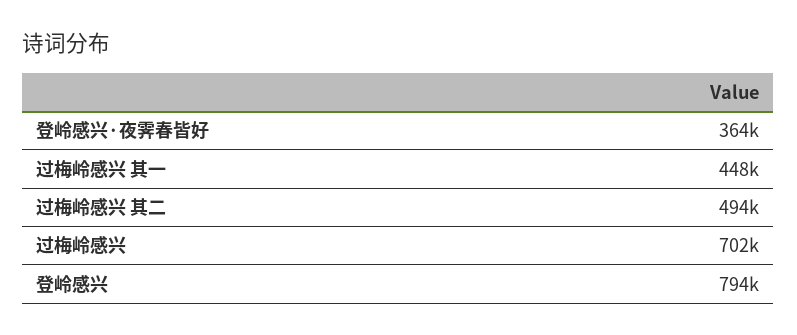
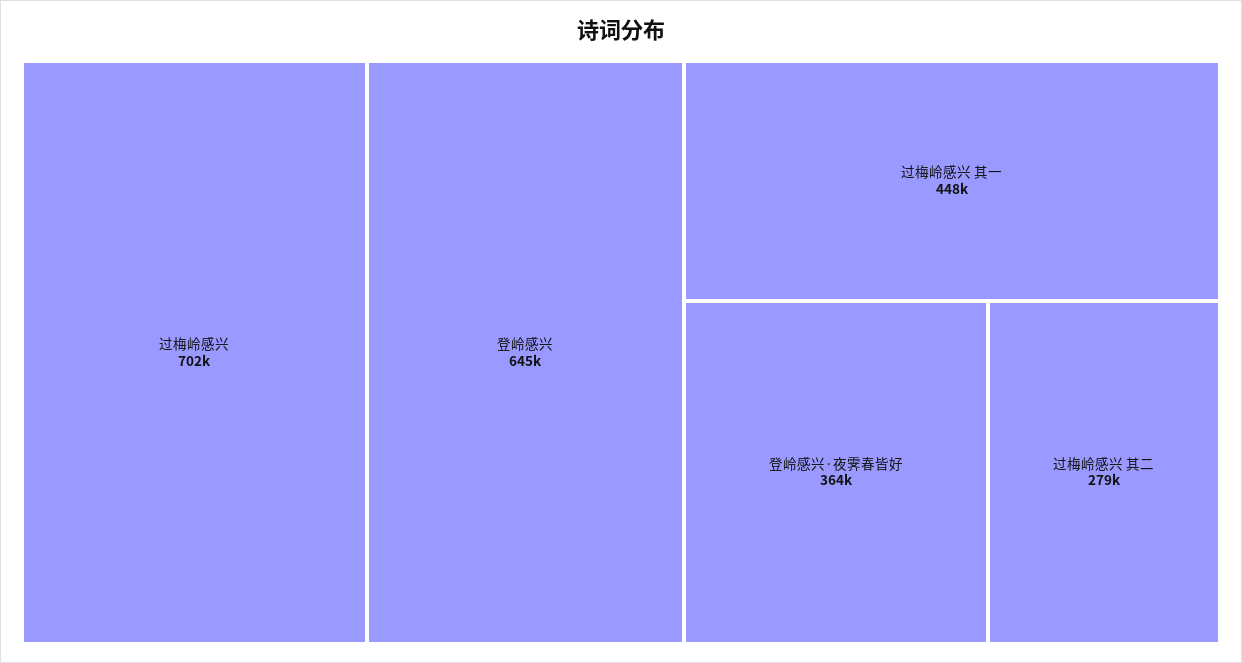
过梅岭感兴 其二: 494000 -> 279000
登岭感兴: 794000 -> 645000

